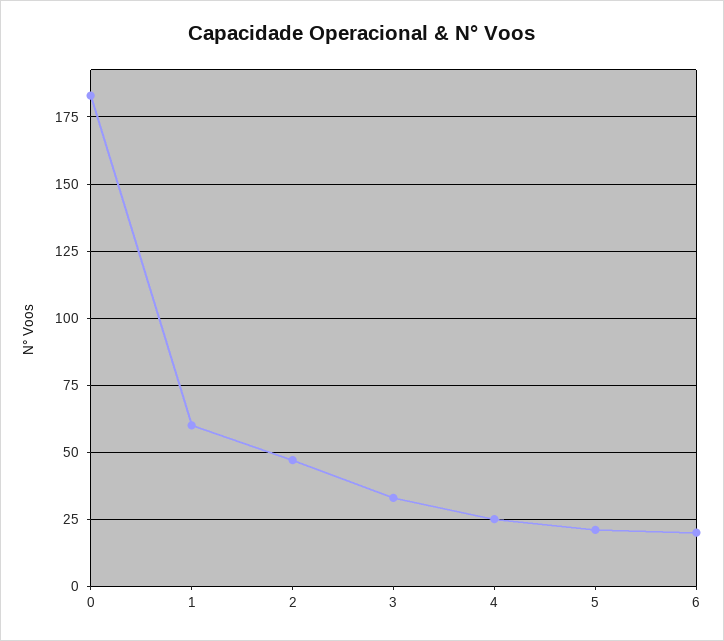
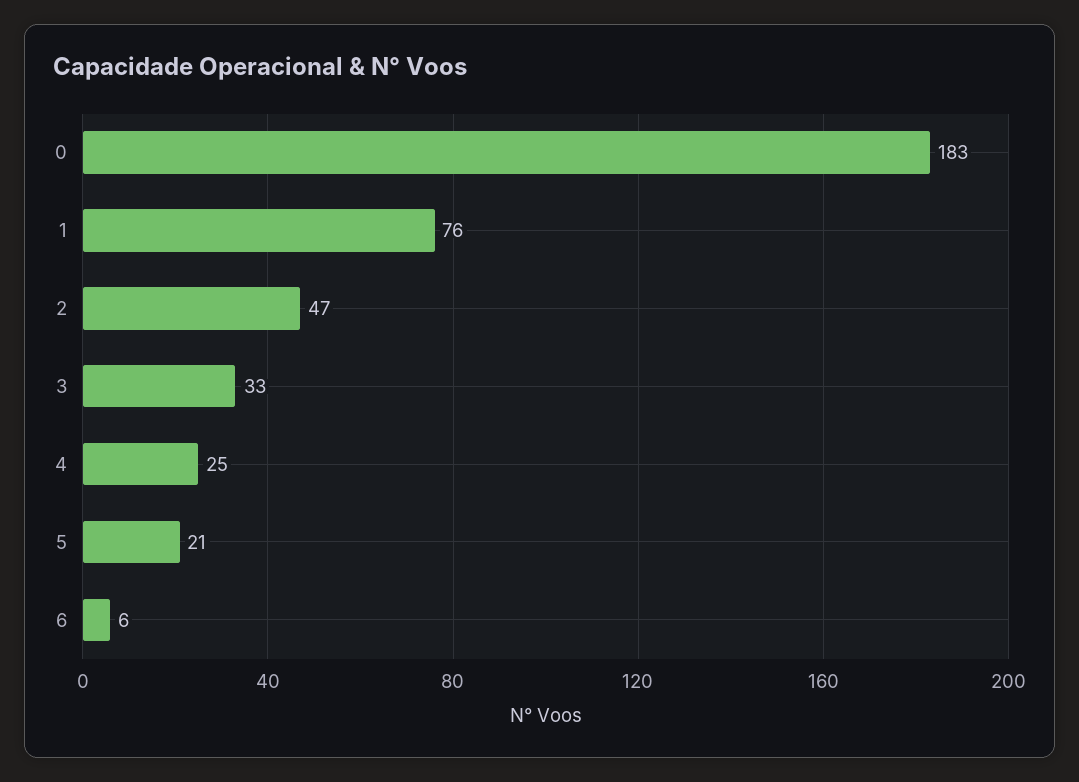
1: 60 -> 76
6: 20 -> 6

